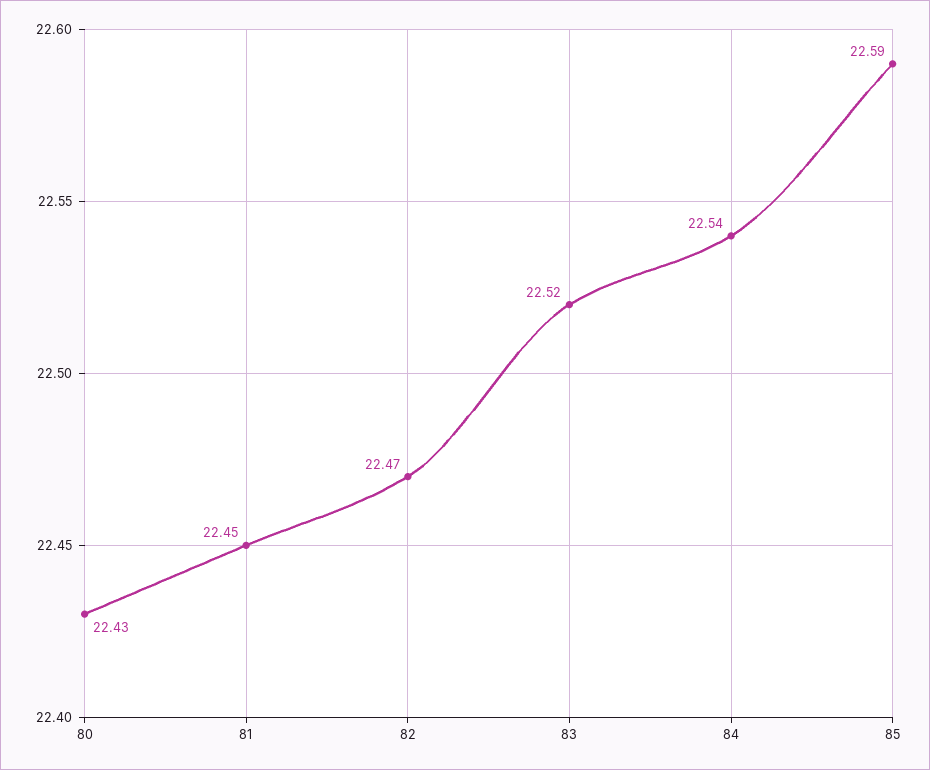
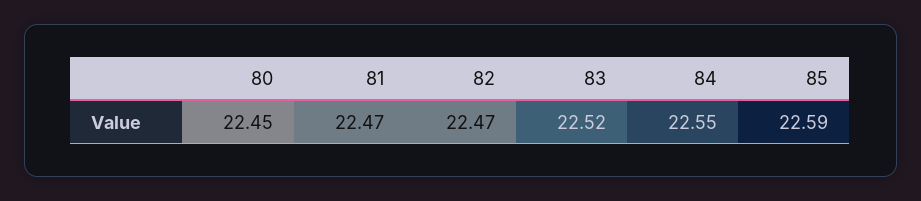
80: 22.43 -> 22.45
81: 22.45 -> 22.47
84: 22.54 -> 22.55

